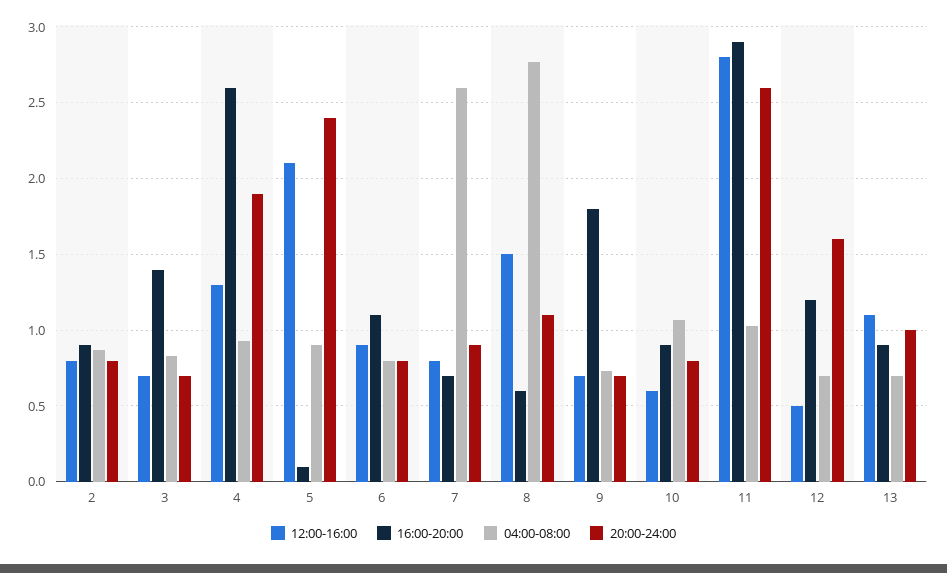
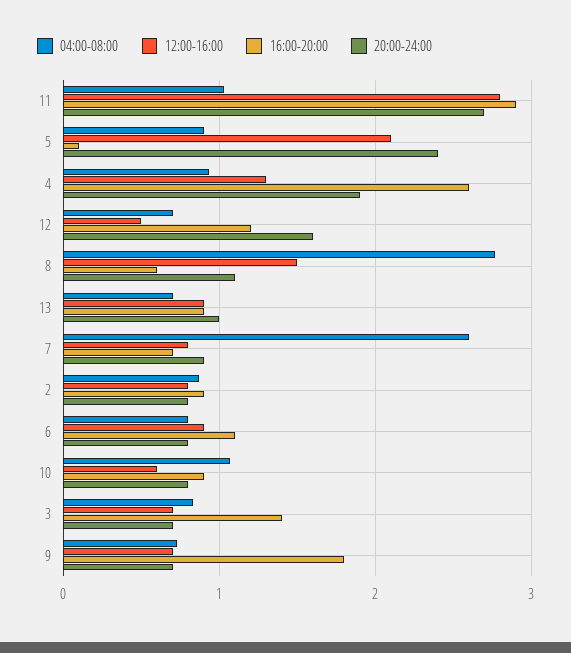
20:00-24:00, 11: 2.6 -> 2.7
12:00-16:00, 13: 1.1 -> 0.9

